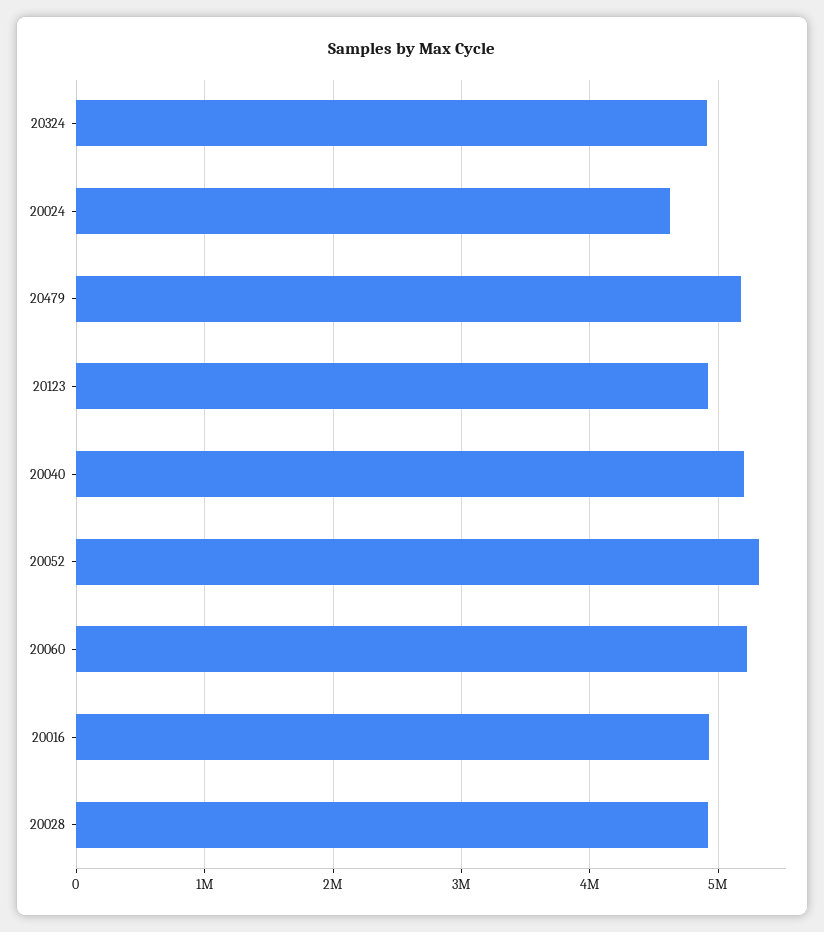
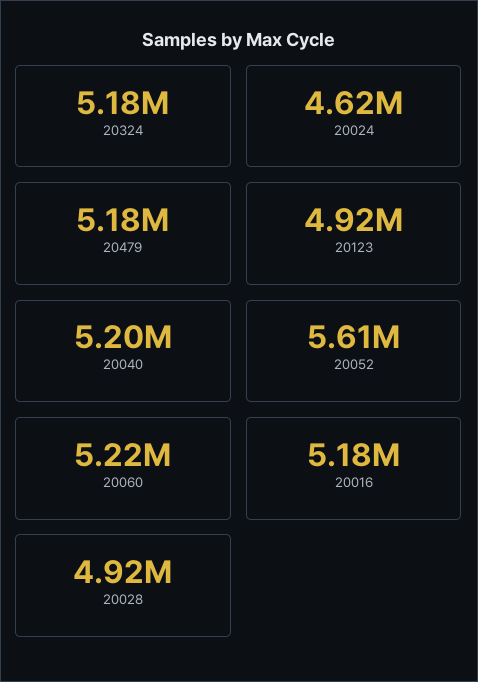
20324: 4900000 -> 5180000
20052: 5300000 -> 5610000
20016: 4900000 -> 5180000

